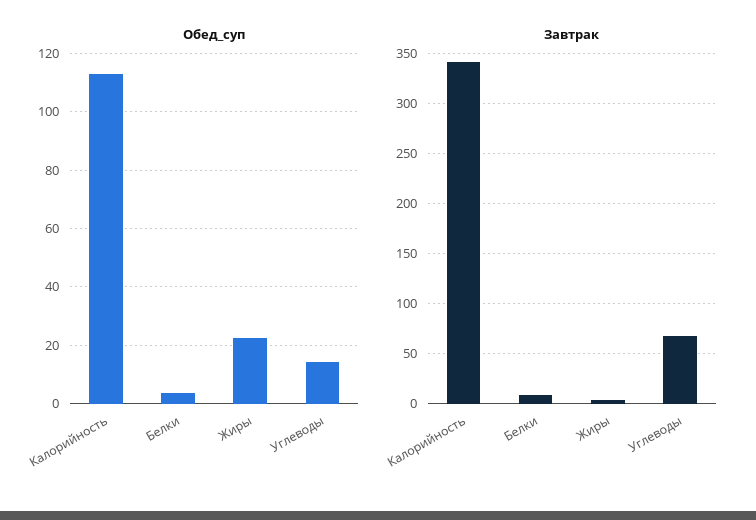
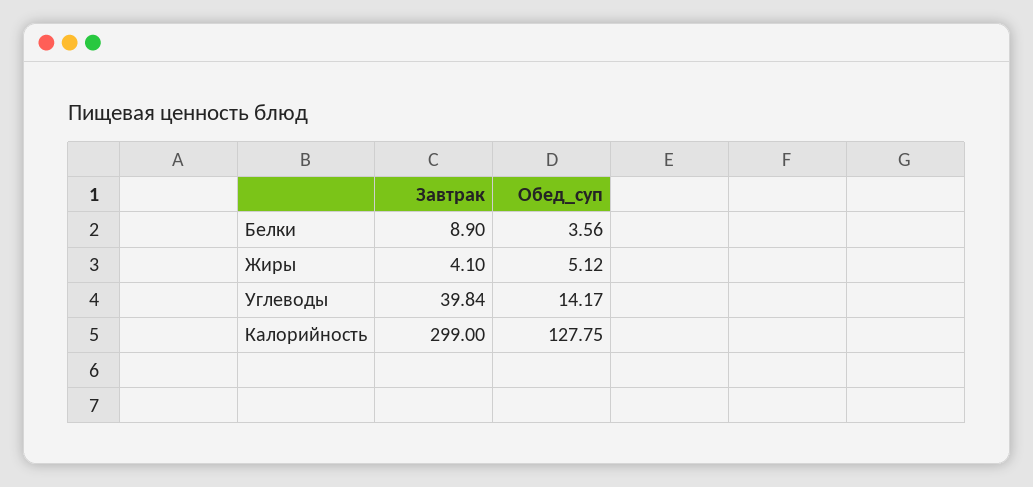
Обед_суп, Калорийность: 112.5 -> 127.75
Обед_суп, Жиры: 22.5 -> 5.12
Завтрак, Калорийность: 340 -> 299
Завтрак, Углеводы: 70 -> 39.84

